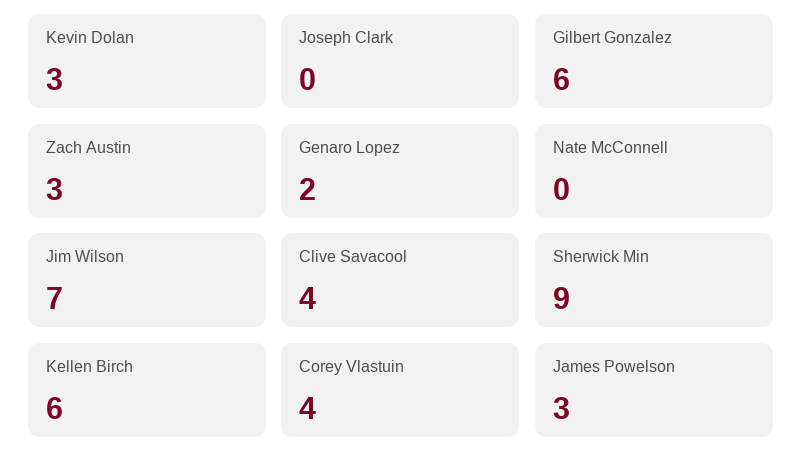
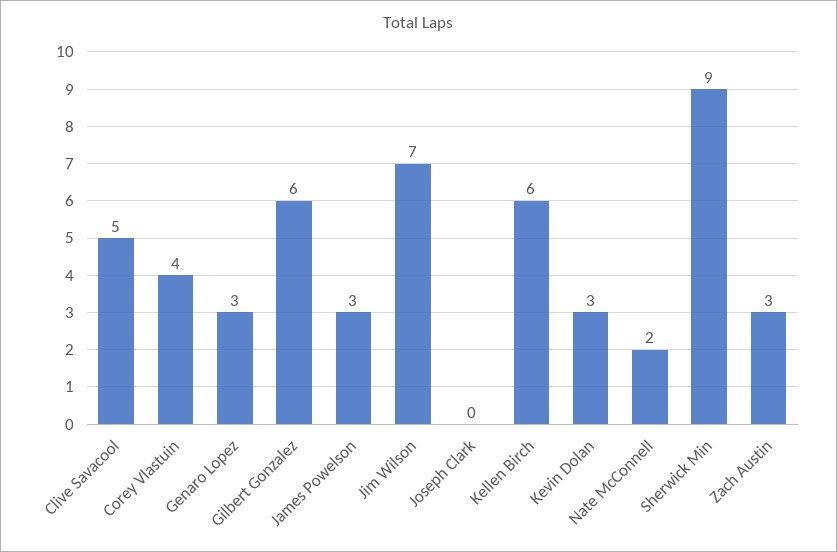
Genaro Lopez: 2 -> 3
Nate McConnell: 0 -> 2
Clive Savacool: 4 -> 5

